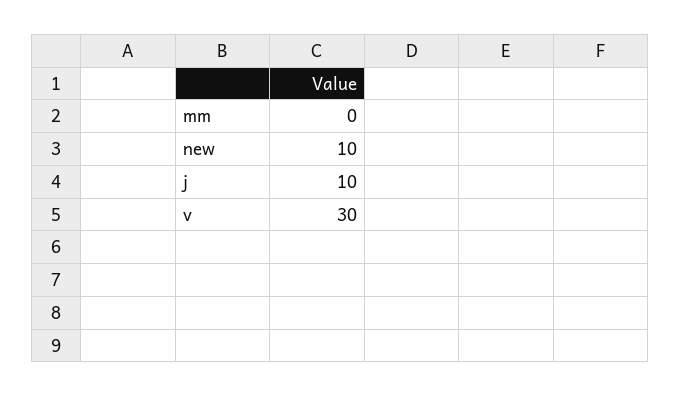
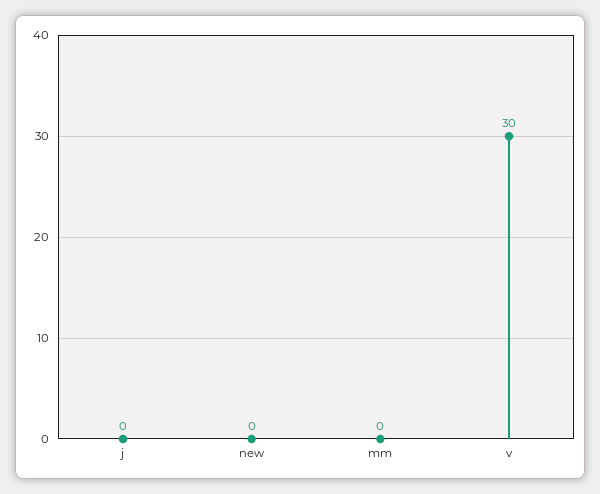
new: 10 -> 0
j: 10 -> 0

